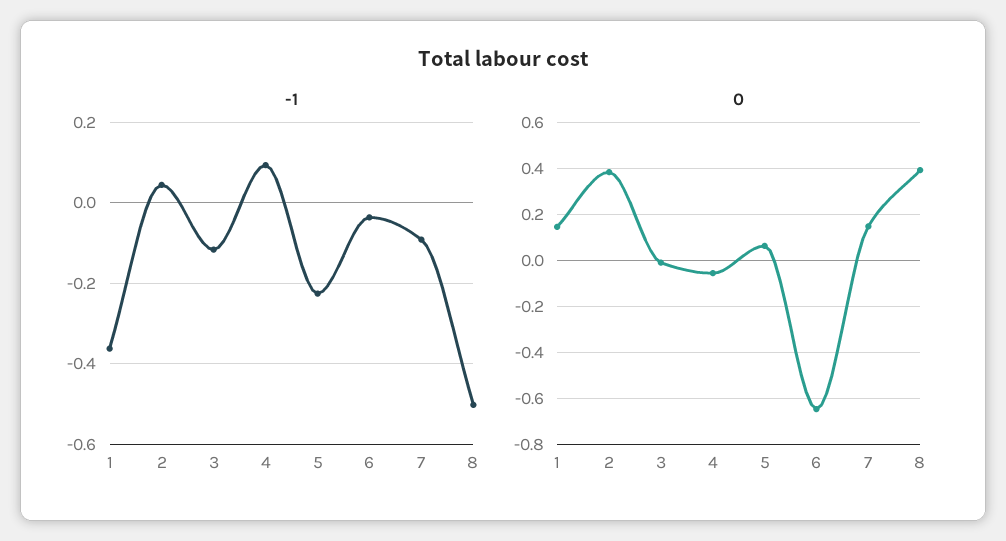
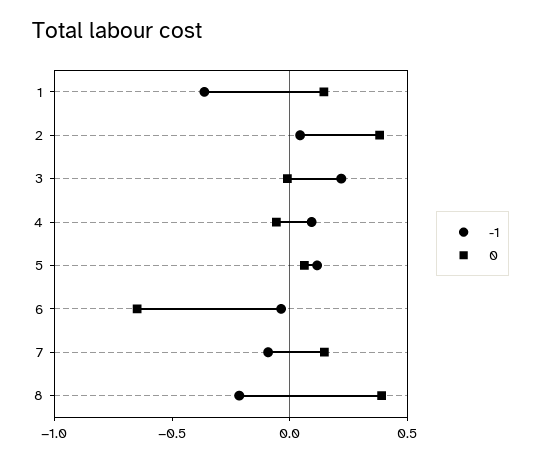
-1, 3: -0.12 -> 0.2
-1, 5: -0.22 -> 0.1
-1, 8: -0.5 -> -0.2

